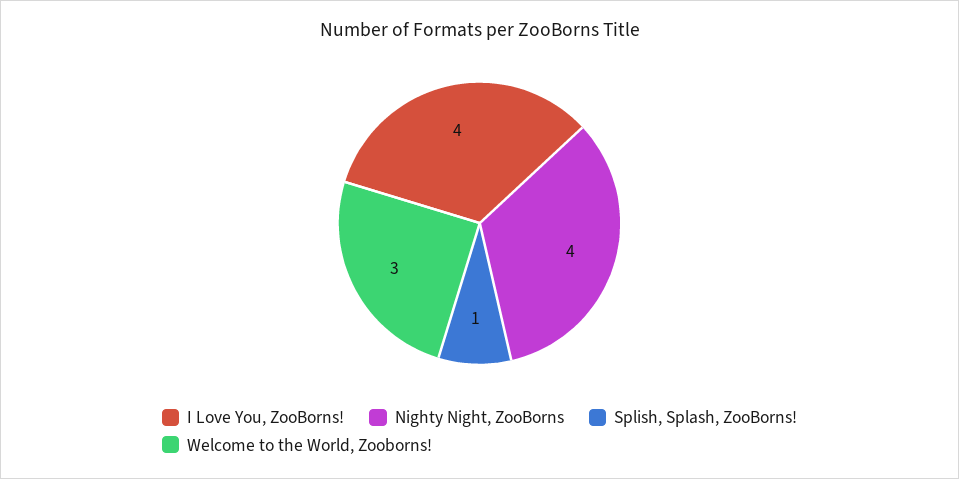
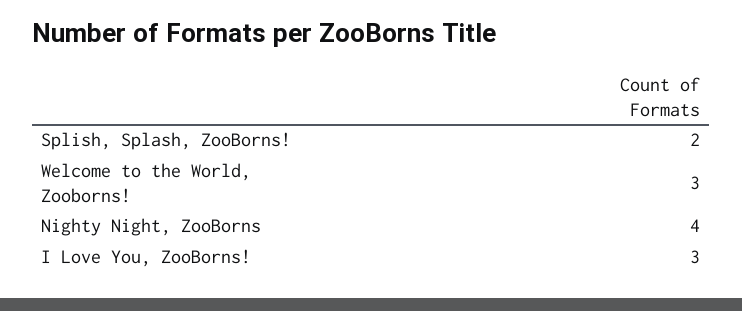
I Love You, ZooBorns!: 4 -> 3
Splish, Splash, ZooBorns!: 1 -> 2

